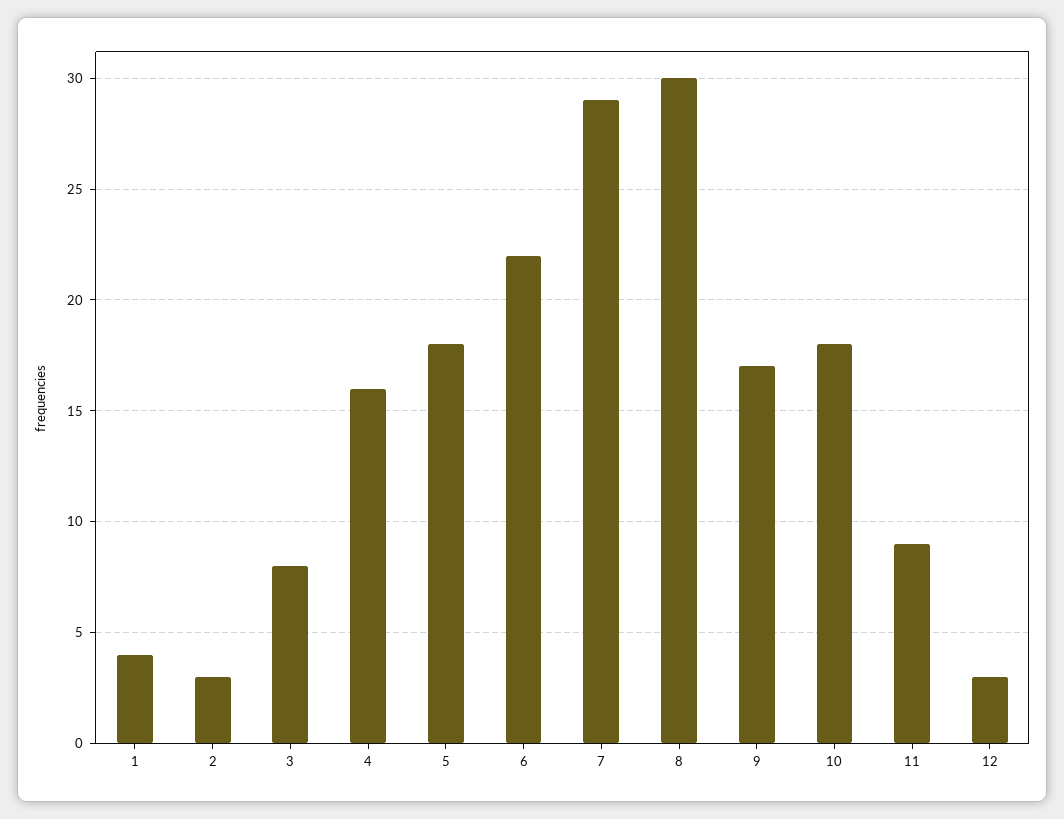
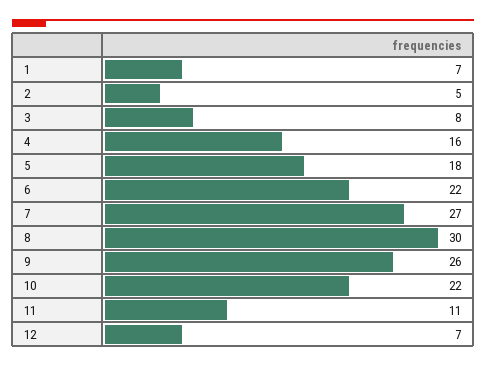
1: 4 -> 7
2: 3 -> 5
7: 29 -> 27
9: 17 -> 26
10: 18 -> 22
11: 9 -> 11
12: 3 -> 7

